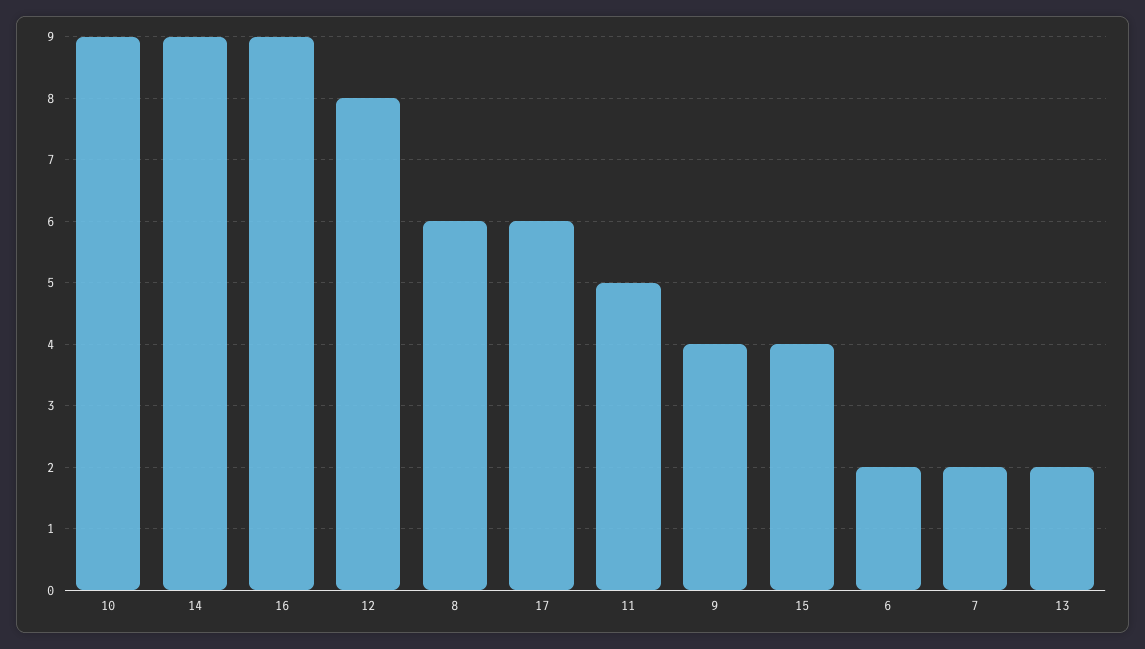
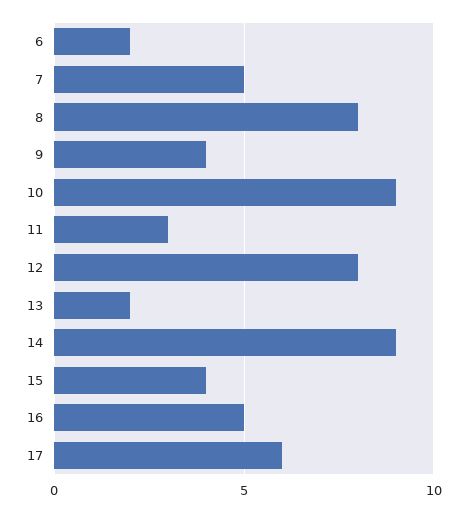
16: 9 -> 5
8: 6 -> 8
11: 5 -> 3
7: 2 -> 5

